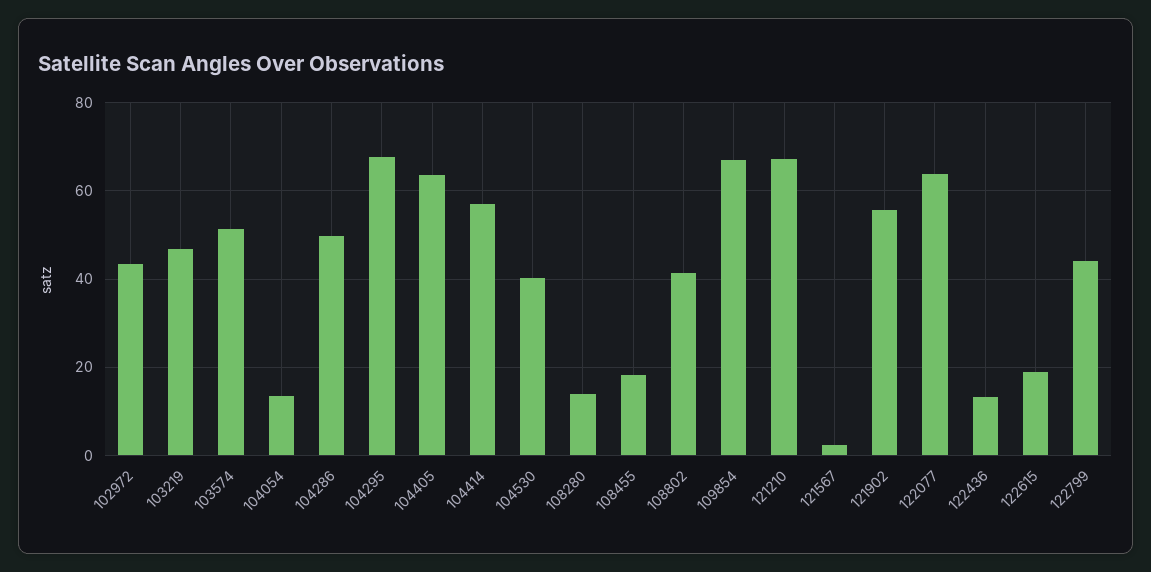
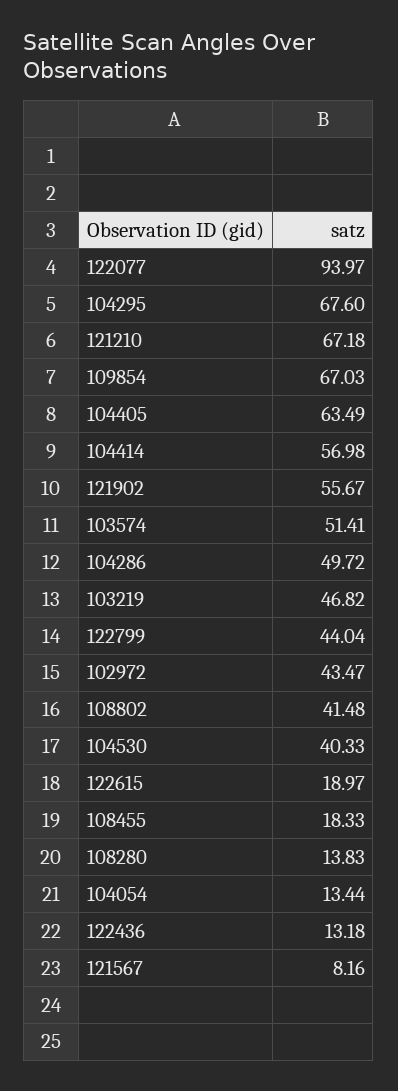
121567: 2 -> 8.16
122077: 64 -> 93.97

